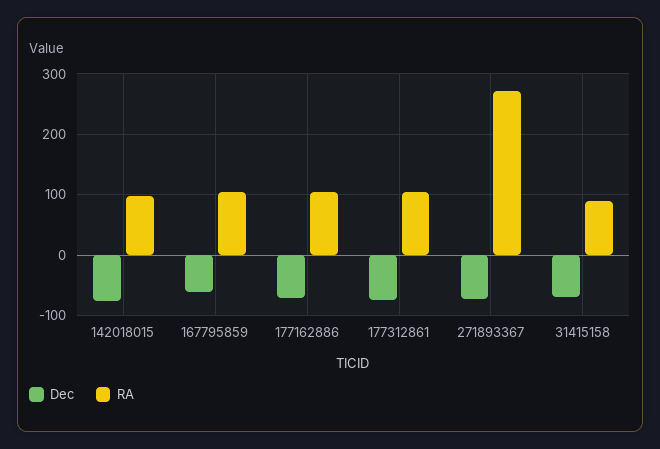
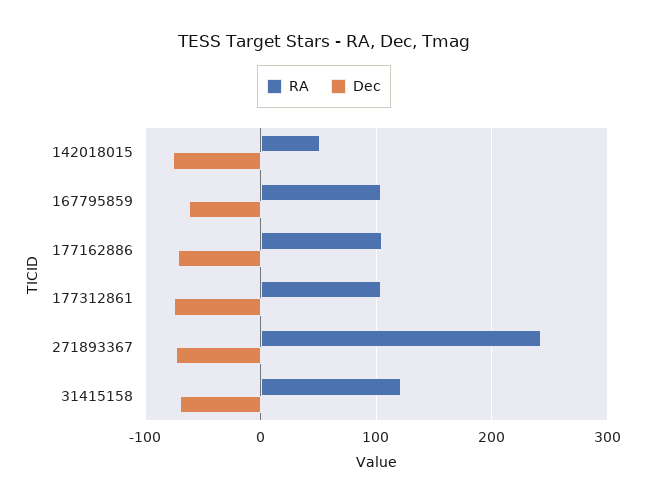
RA, 142018015: 100 -> 50
RA, 271893367: 270 -> 240
RA, 31415158: 90 -> 120

